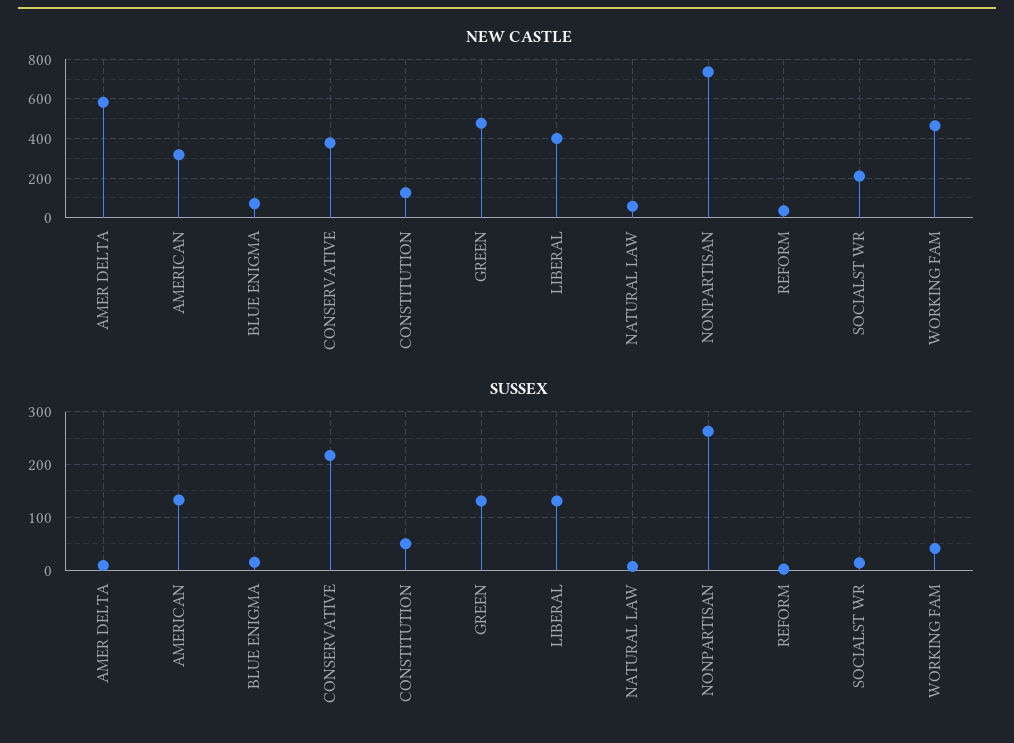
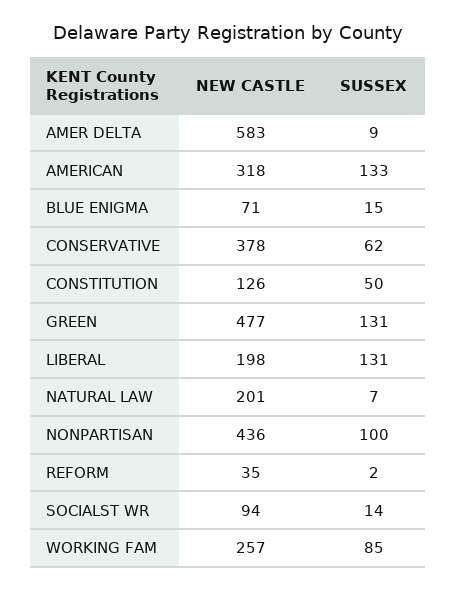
NEW CASTLE, LIBERAL: 400 -> 198
NEW CASTLE, NATURAL LAW: 50 -> 201
NEW CASTLE, NONPARTISAN: 750 -> 436
NEW CASTLE, SOCIALST WR: 200 -> 94
NEW CASTLE, WORKING FAM: 450 -> 257
SUSSEX, CONSERVATIVE: 220 -> 62
SUSSEX, NONPARTISAN: 260 -> 100
SUSSEX, WORKING FAM: 40 -> 85

